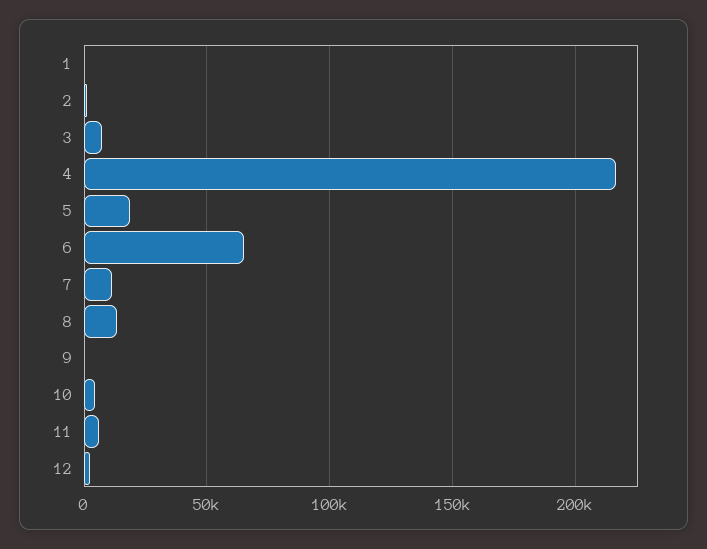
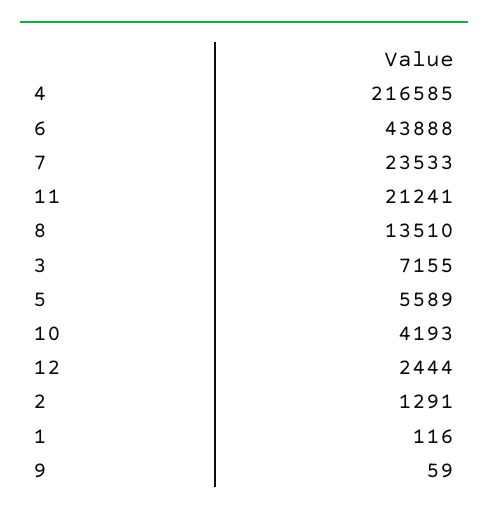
5: 20000 -> 5589
6: 65000 -> 43888
7: 10000 -> 23533
11: 5000 -> 21241

